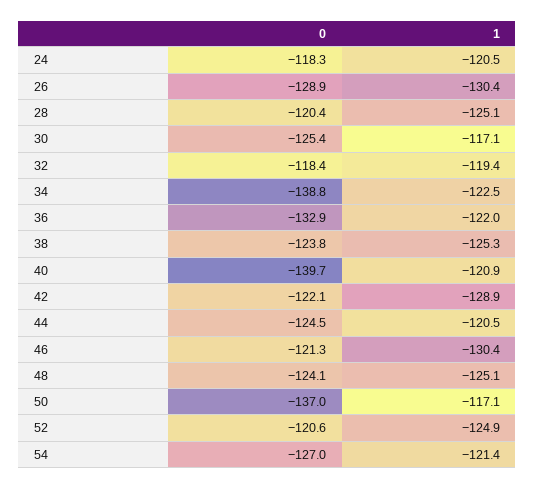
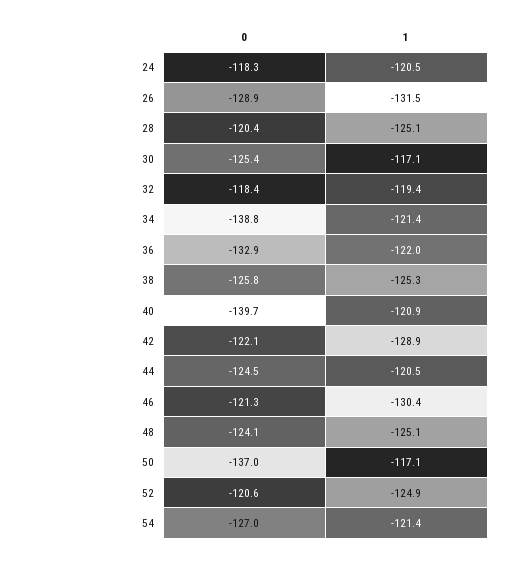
1, 26: -130.4 -> -131.5
1, 34: -122.5 -> -121.4
0, 38: -123.8 -> -125.8

